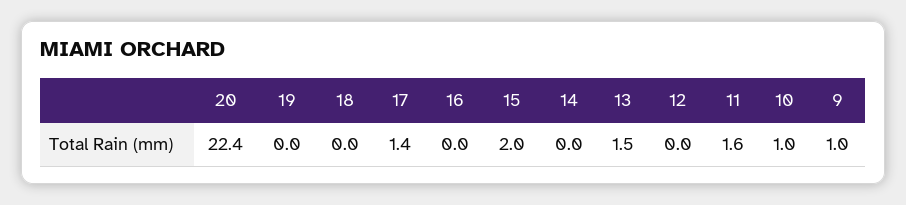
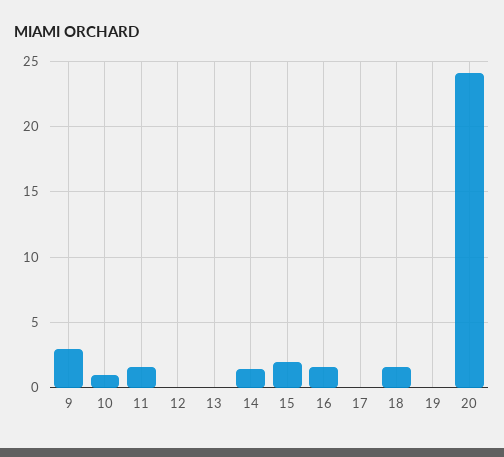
20: 22.4 -> 24
18: 0 -> 1.5
17: 1.4 -> 0
16: 0 -> 1.5
14: 0 -> 1.5
13: 1.5 -> 0
9: 1 -> 3

